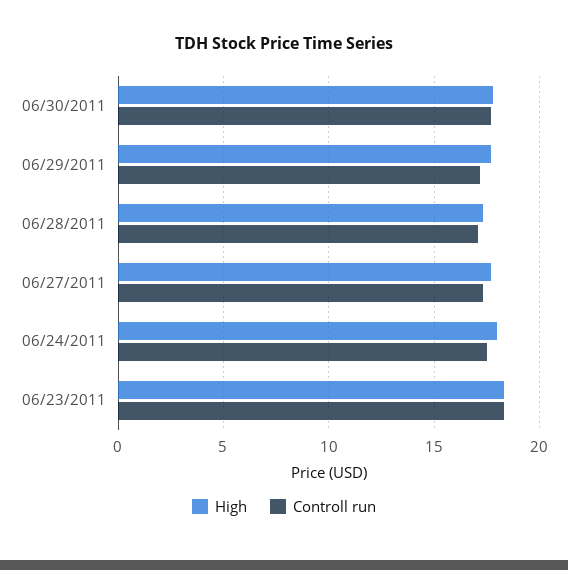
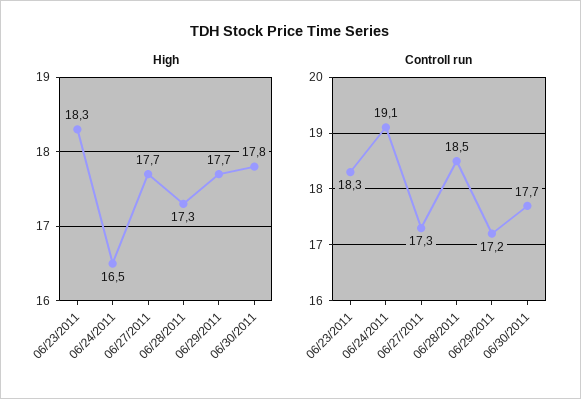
Controll run, 06/28/2011: 17 -> 18.5
High, 06/24/2011: 18 -> 16.5
Controll run, 06/24/2011: 17.5 -> 19.1

